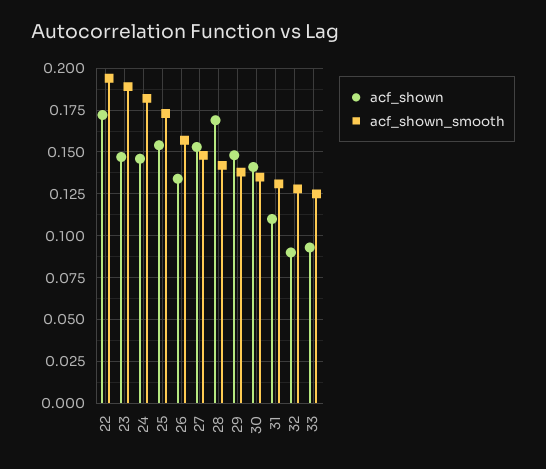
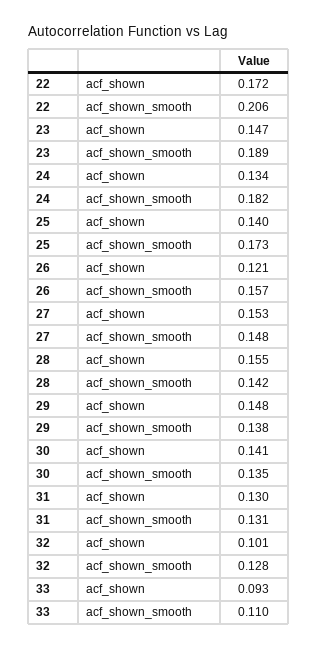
acf_shown_smooth, 22: 0.195 -> 0.206
acf_shown, 24: 0.145 -> 0.134
acf_shown, 25: 0.155 -> 0.14
acf_shown, 26: 0.135 -> 0.121
acf_shown, 28: 0.17 -> 0.155
acf_shown, 31: 0.11 -> 0.13
acf_shown, 32: 0.09 -> 0.101
acf_shown_smooth, 33: 0.125 -> 0.11

